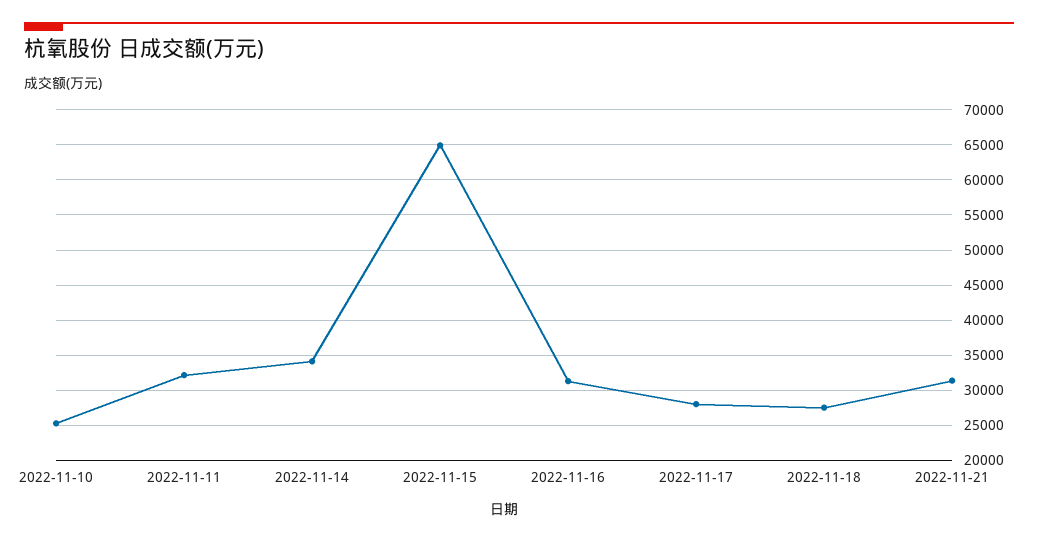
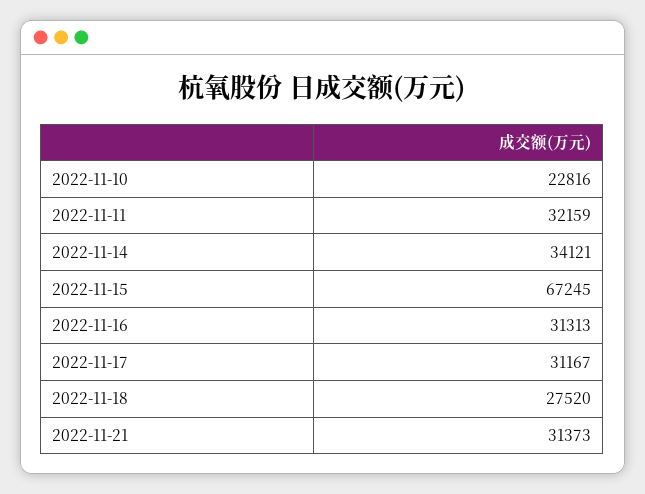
2022-11-10: 25000 -> 22816
2022-11-15: 65000 -> 67245
2022-11-17: 28000 -> 31167

